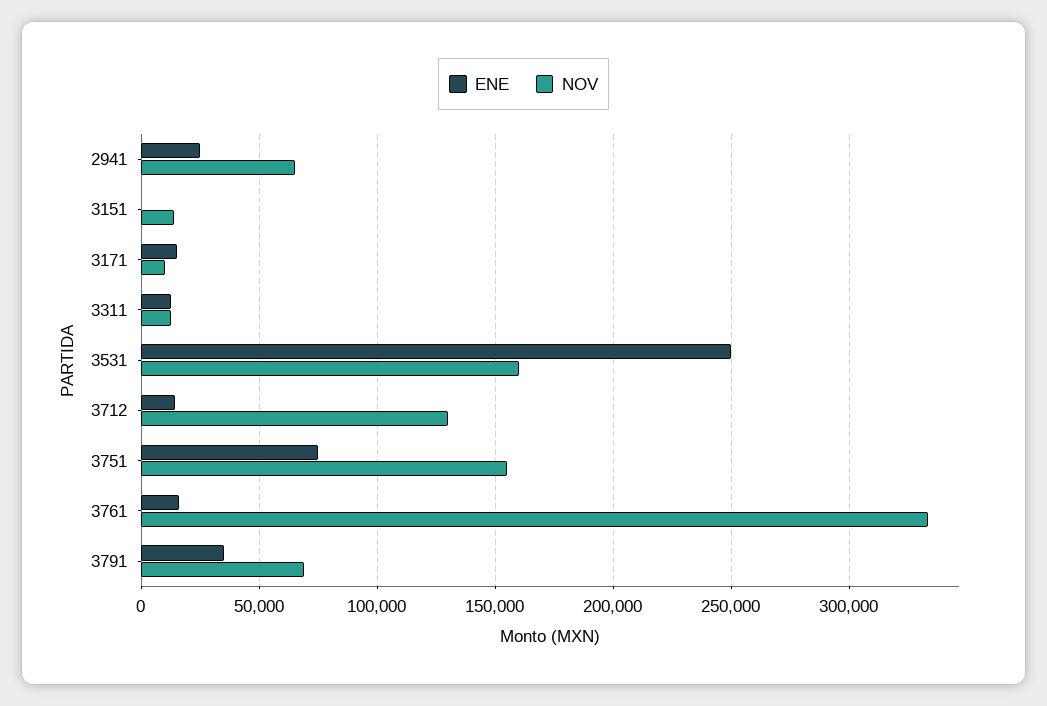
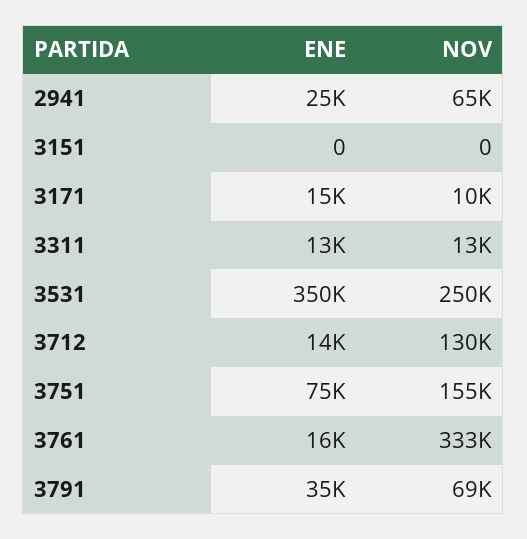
NOV, 3151: 15000 -> 0
ENE, 3531: 250000 -> 350000
NOV, 3531: 160000 -> 250000

